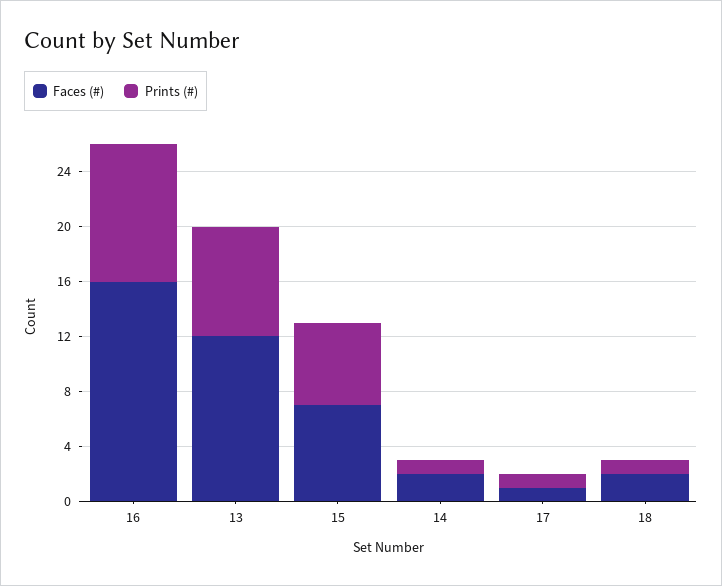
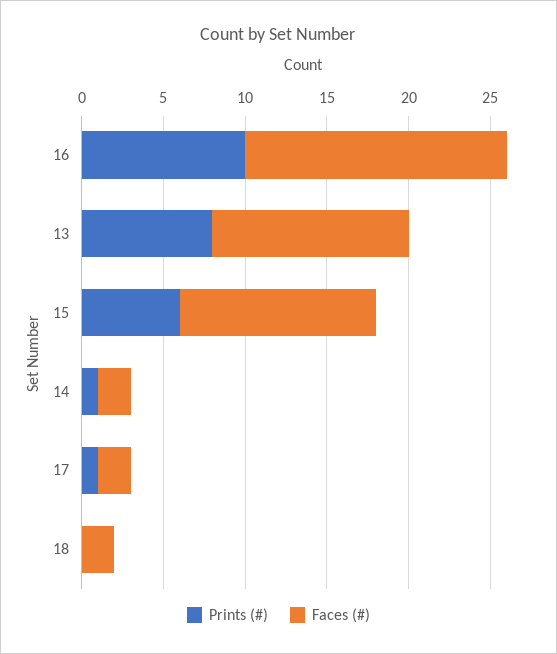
Faces (#), 15: 7 -> 12
Faces (#), 17: 1 -> 2
Prints (#), 18: 1 -> 0

